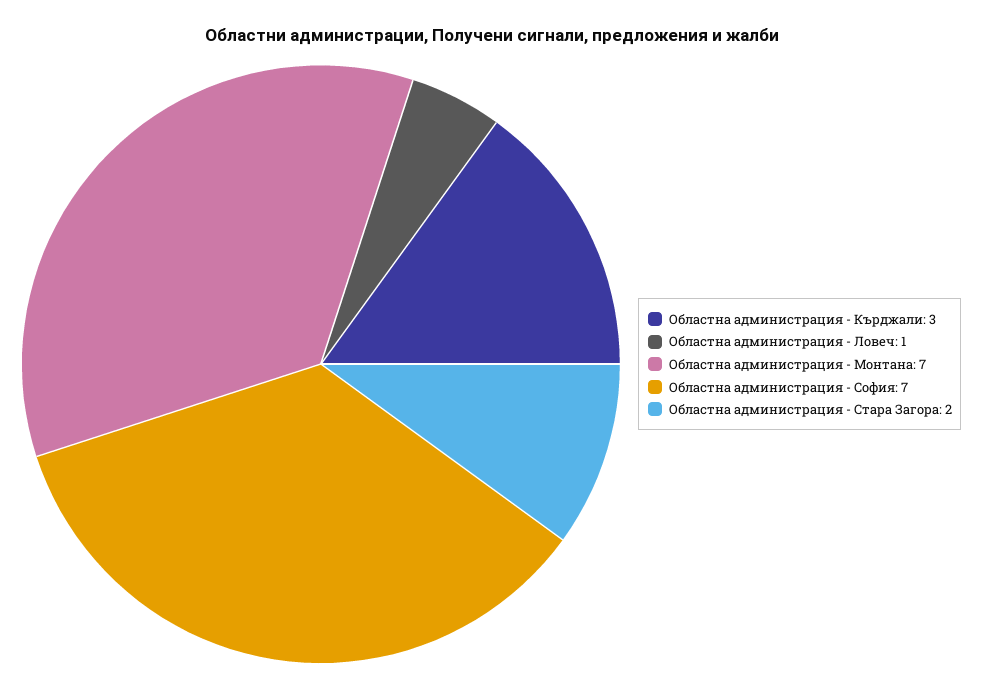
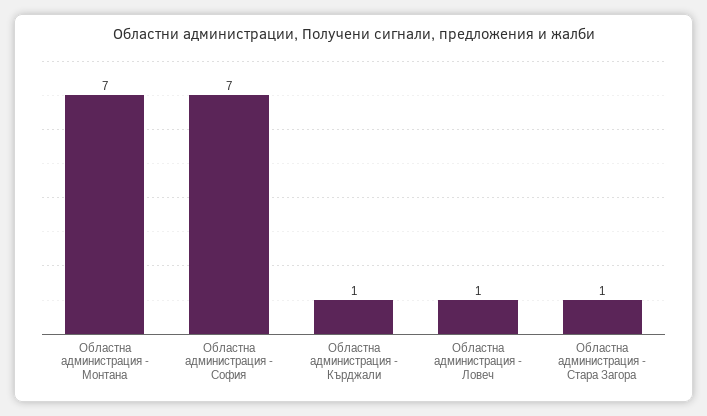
Областна администрация - Кърджали: 3 -> 1
Областна администрация - Стара Загора: 2 -> 1

